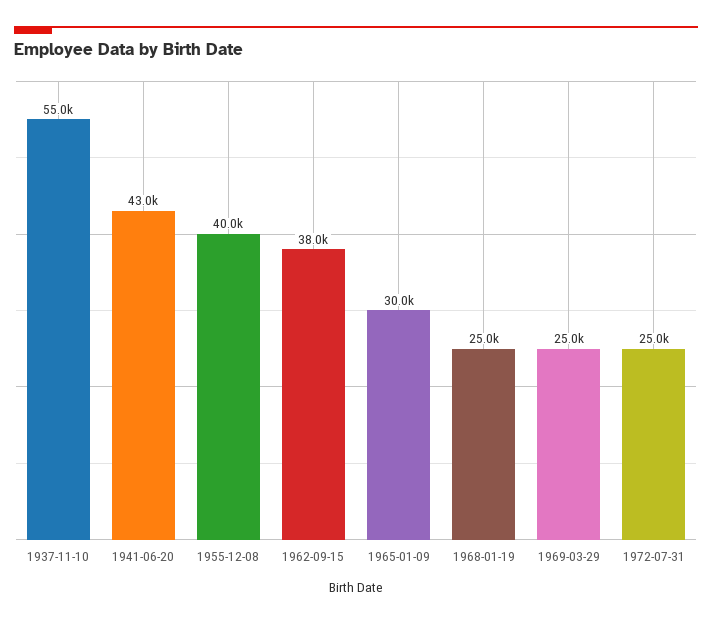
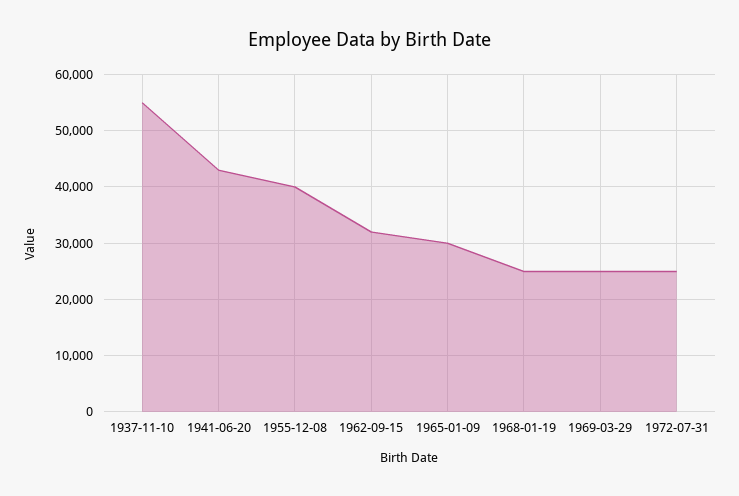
1962-09-15: 38000 -> 32000

